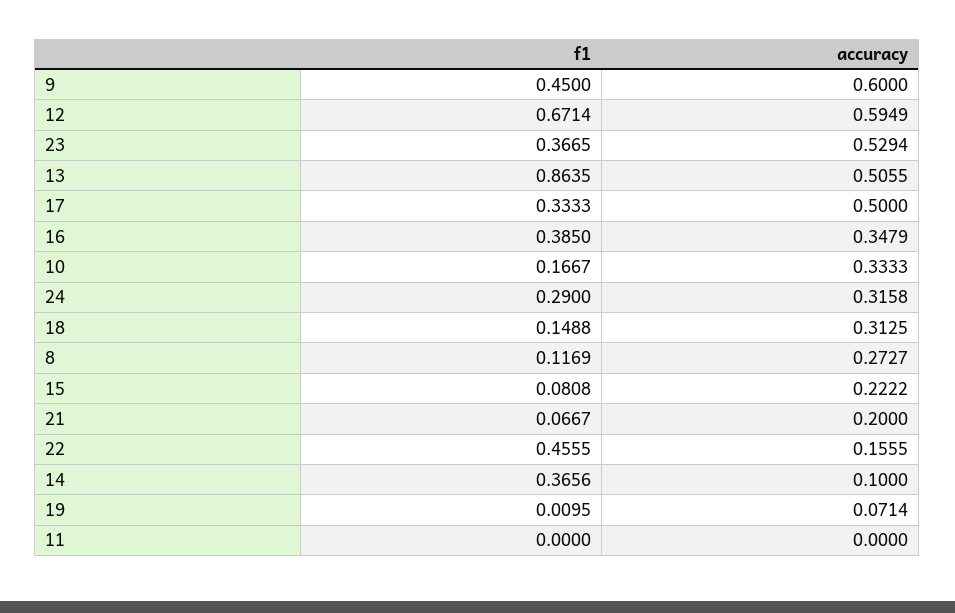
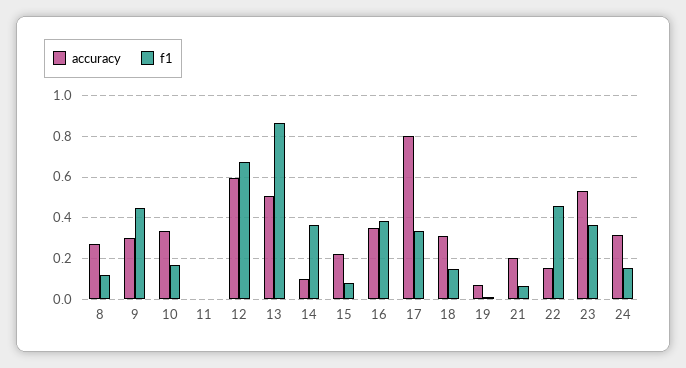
accuracy, 9: 0.6 -> 0.3
accuracy, 17: 0.5 -> 0.8
f1, 24: 0.29 -> 0.15

